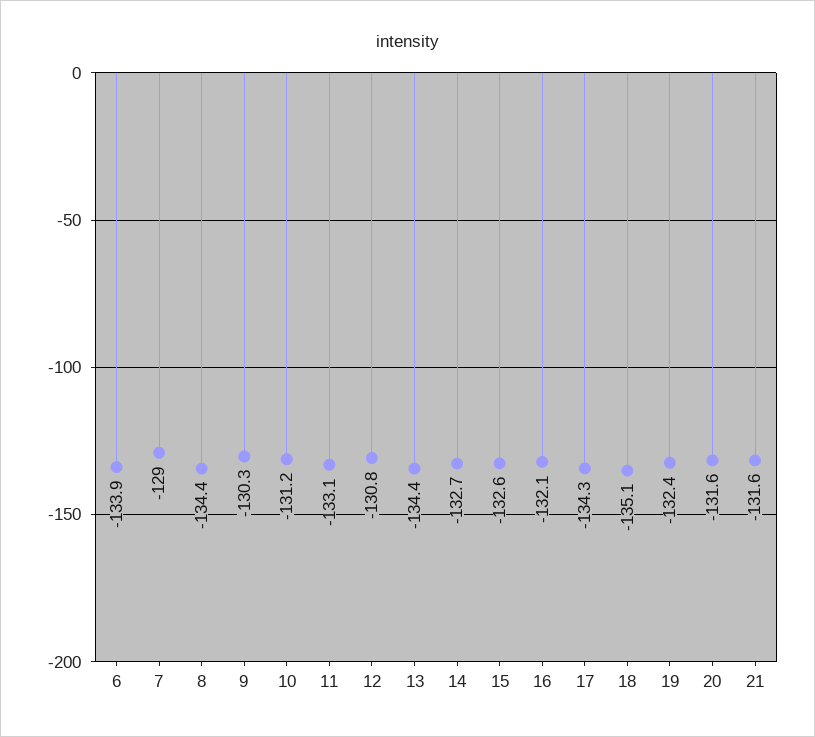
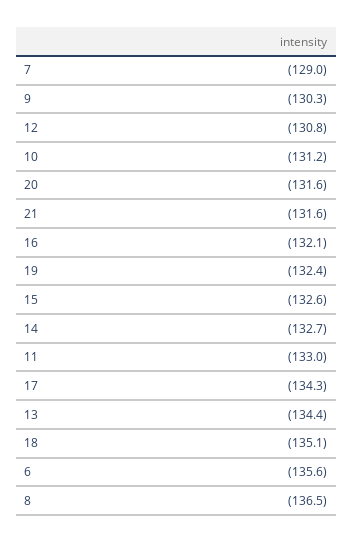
6: -133.9 -> -135.6
8: -134.4 -> -136.5
11: -133.1 -> -133

